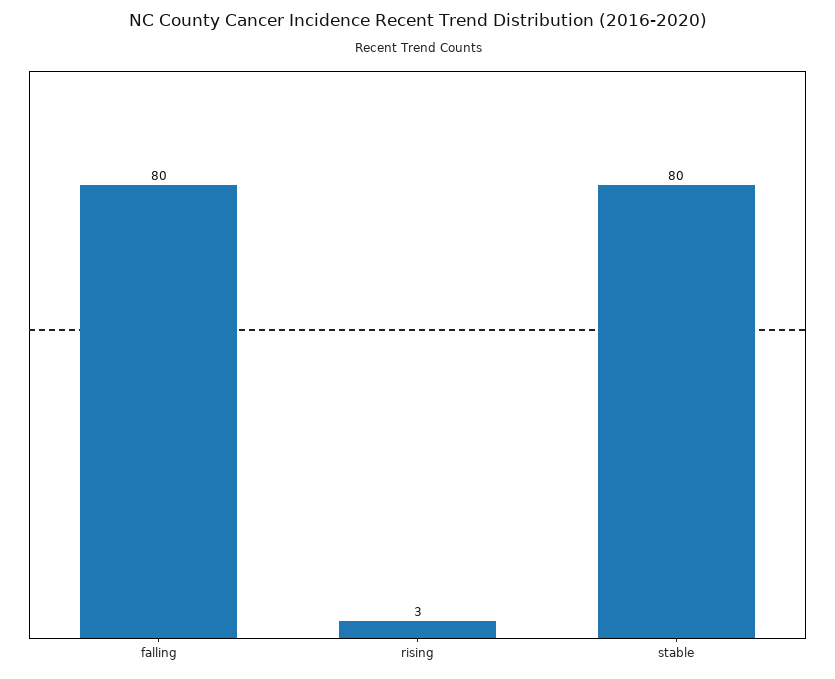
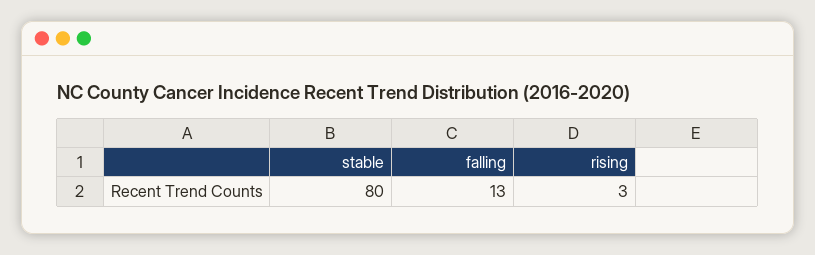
falling: 80 -> 13

